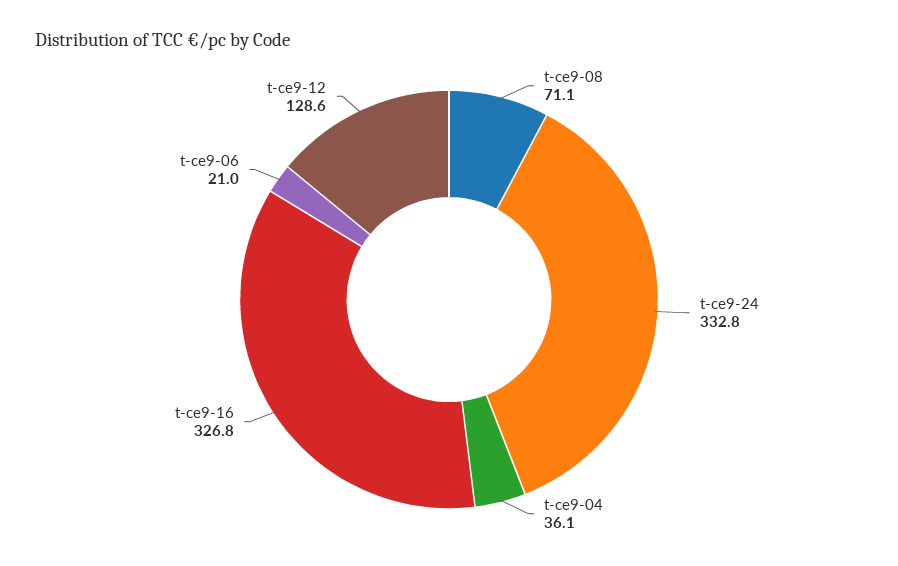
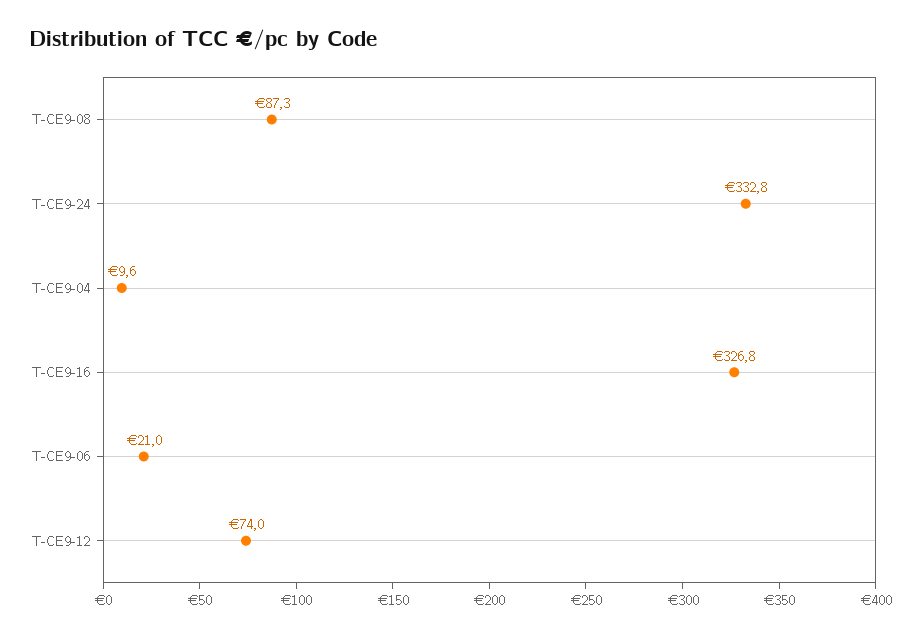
t-ce9-08: 71.1 -> 87.3
t-ce9-04: 36.1 -> 9.6
t-ce9-12: 128.6 -> 74

